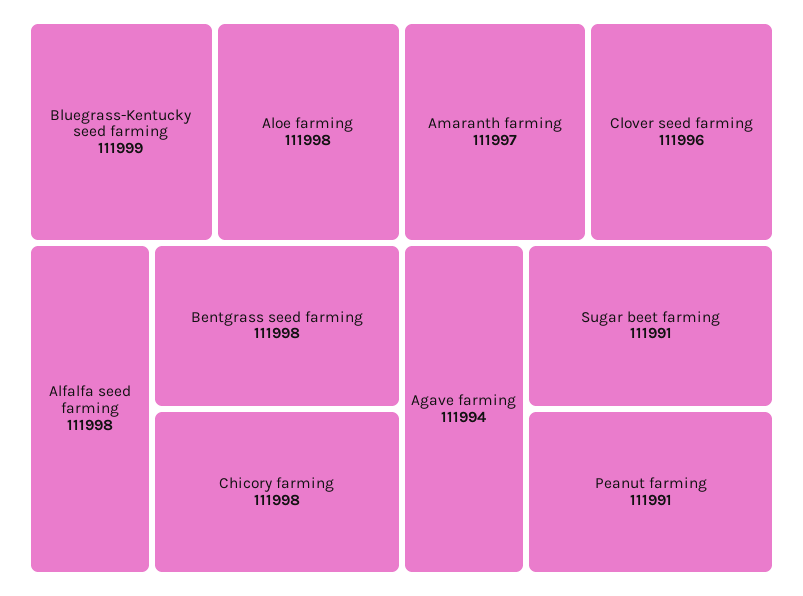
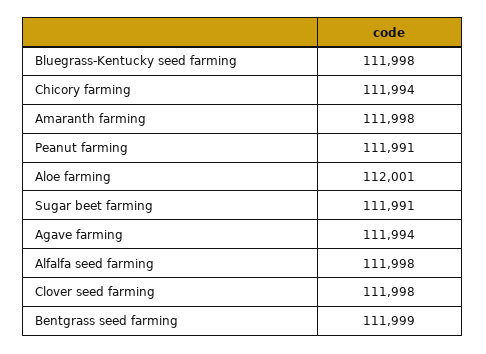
Bluegrass-Kentucky seed farming: 111999 -> 111998
Aloe farming: 111998 -> 112001
Bentgrass seed farming: 111998 -> 111999
Chicory farming: 111998 -> 111994
Amaranth farming: 111997 -> 111998
Clover seed farming: 111996 -> 111998

